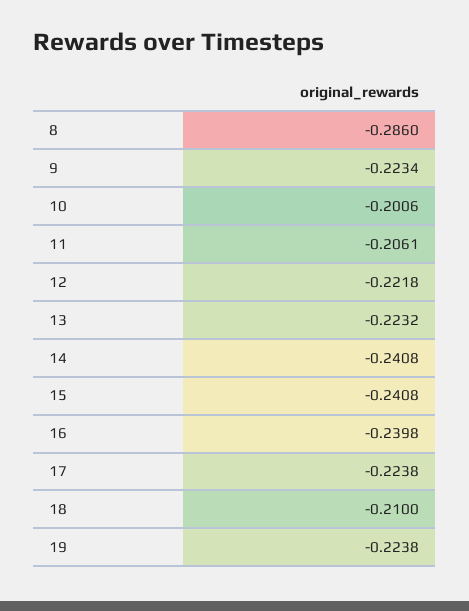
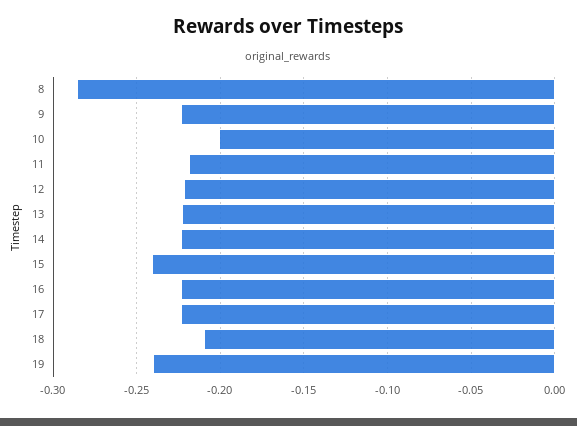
11: -0.2061 -> -0.22
14: -0.2408 -> -0.225
16: -0.2398 -> -0.225
19: -0.2238 -> -0.24

